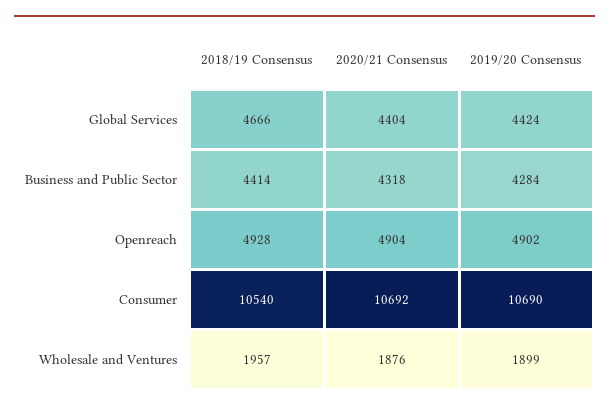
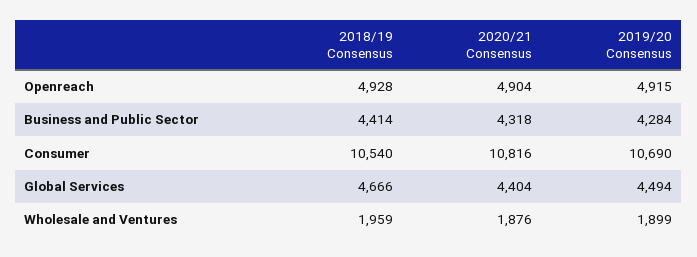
2019/20 Consensus, Global Services: 4424 -> 4494
2019/20 Consensus, Openreach: 4902 -> 4915
2020/21 Consensus, Consumer: 10692 -> 10816
2018/19 Consensus, Wholesale and Ventures: 1957 -> 1959

